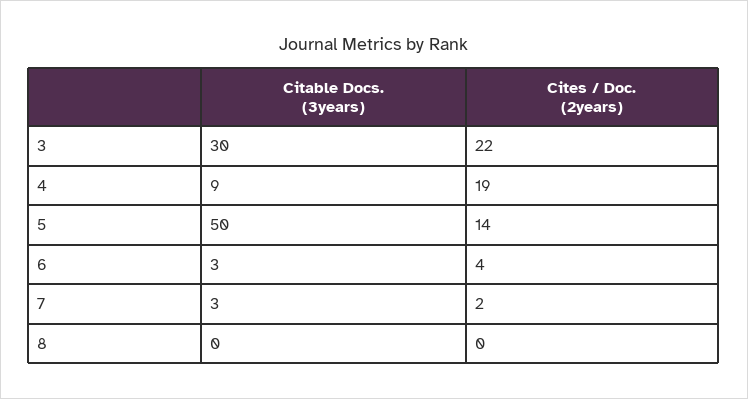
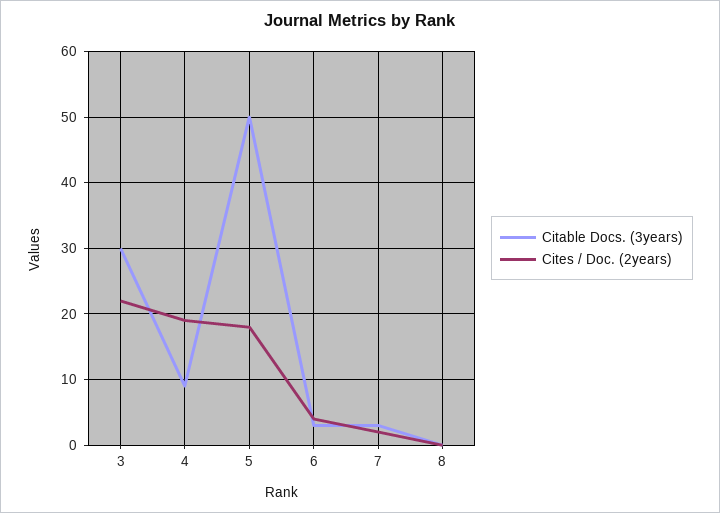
Cites / Doc. (2years), 5: 14 -> 18

